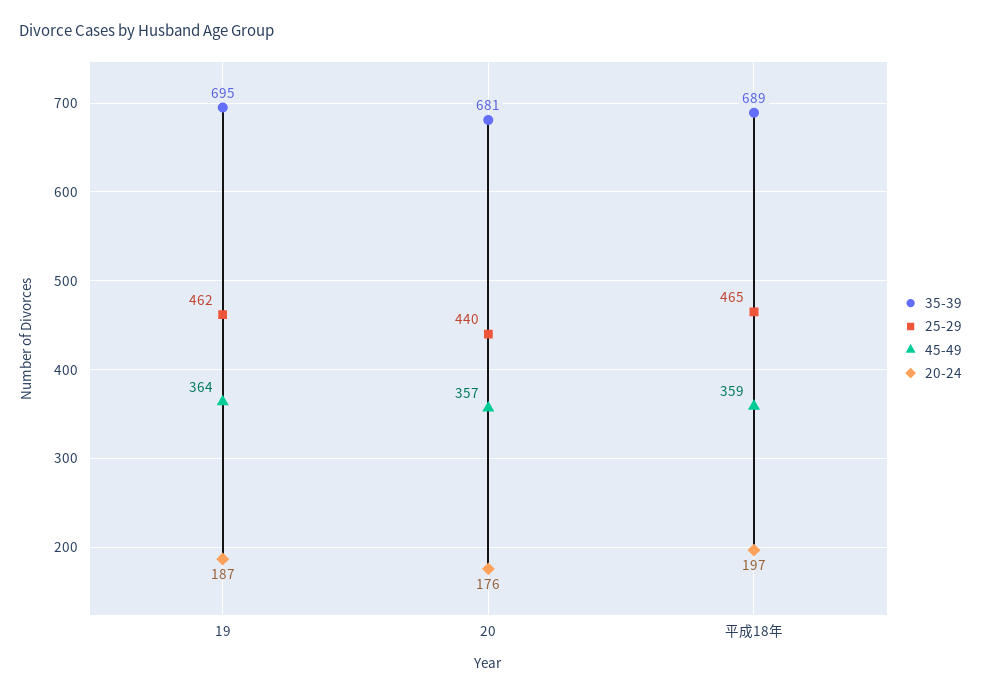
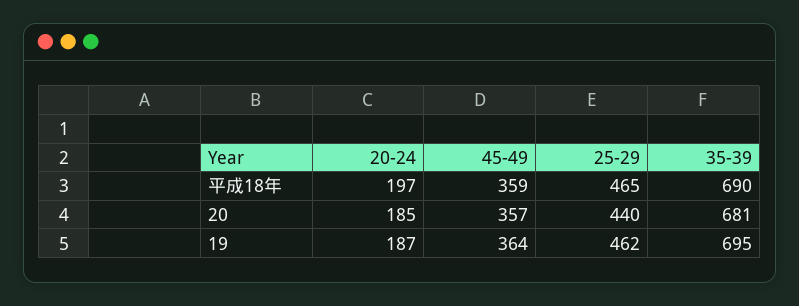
20-24, 20: 176 -> 185
35-39, 平成18年: 689 -> 690

